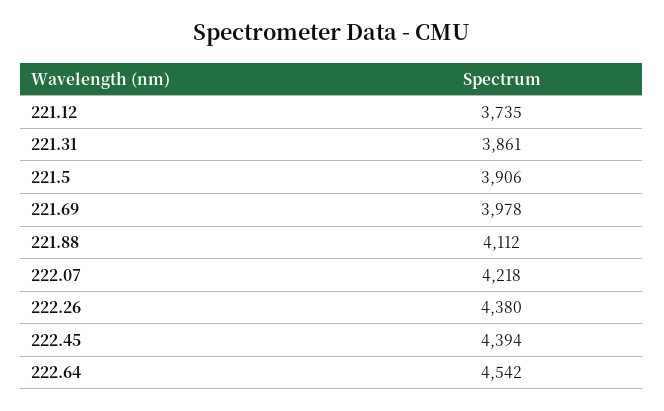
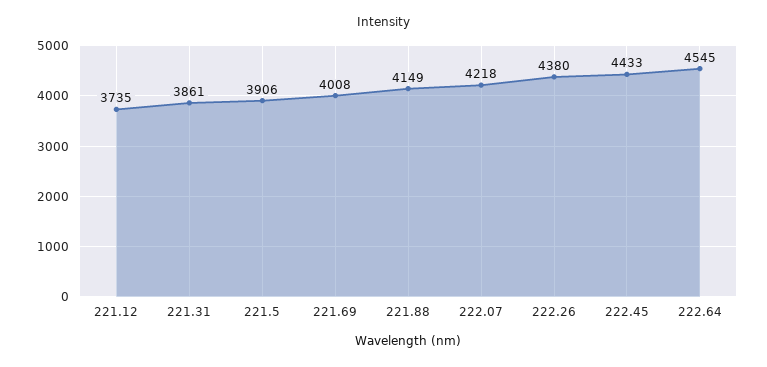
221.69: 3978 -> 4008
221.88: 4112 -> 4149
222.45: 4394 -> 4433
222.64: 4542 -> 4545

